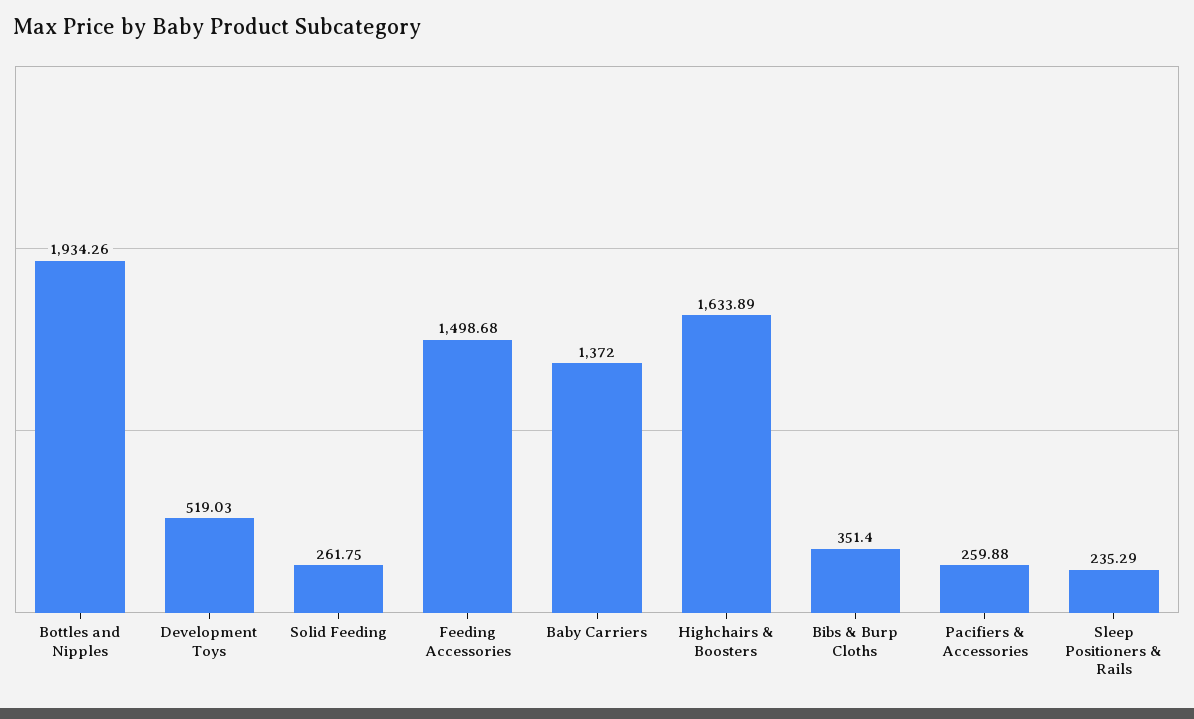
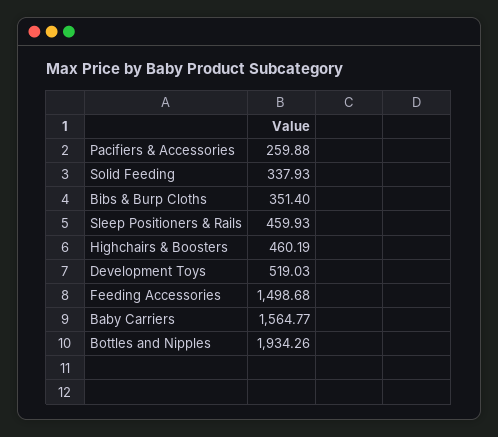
Solid Feeding: 261.75 -> 337.93
Baby Carriers: 1372 -> 1564.77
Highchairs & Boosters: 1633.89 -> 460.19
Sleep Positioners & Rails: 235.29 -> 459.93

